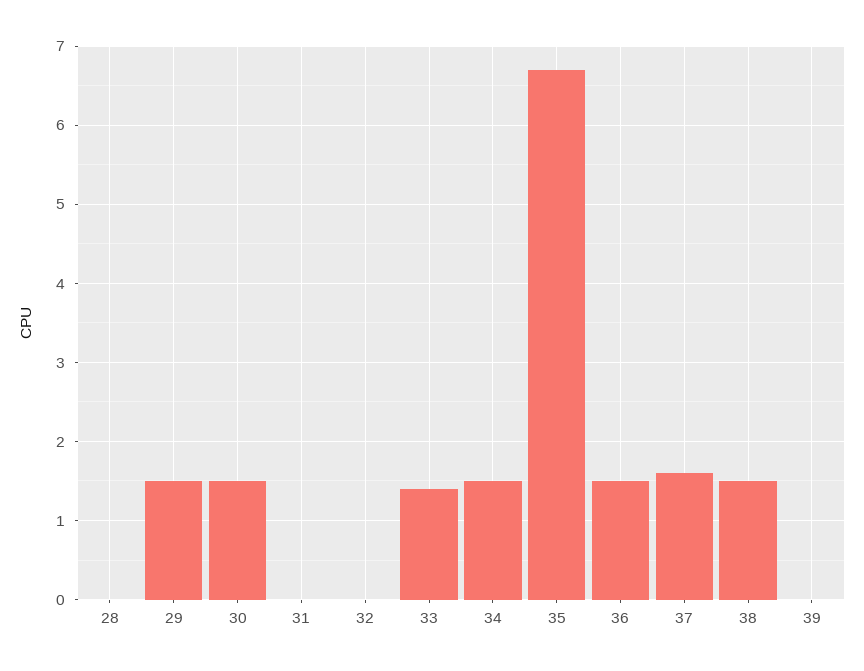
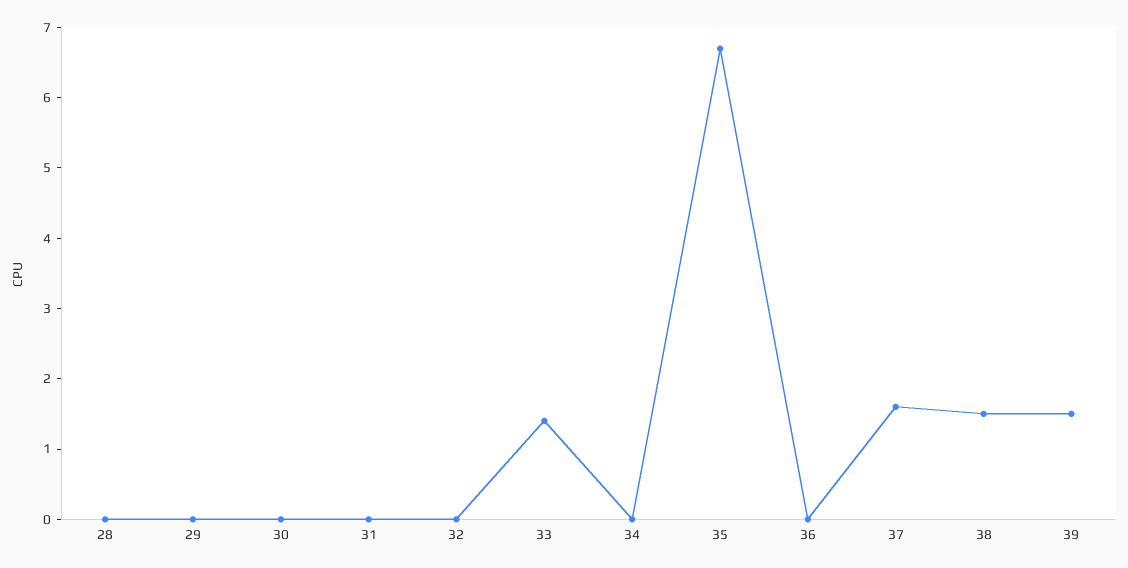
29: 1.5 -> 0
30: 1.5 -> 0
34: 1.5 -> 0
36: 1.5 -> 0
39: 0 -> 1.5

